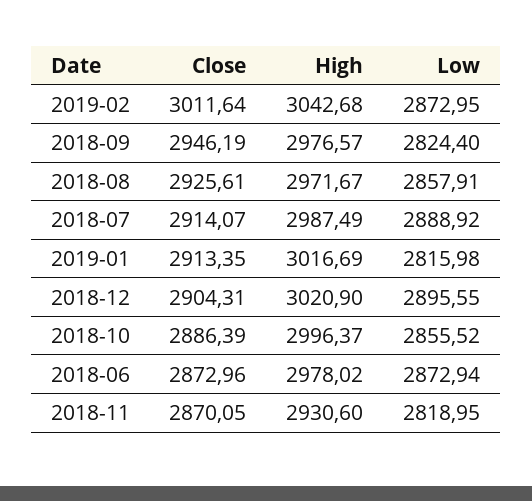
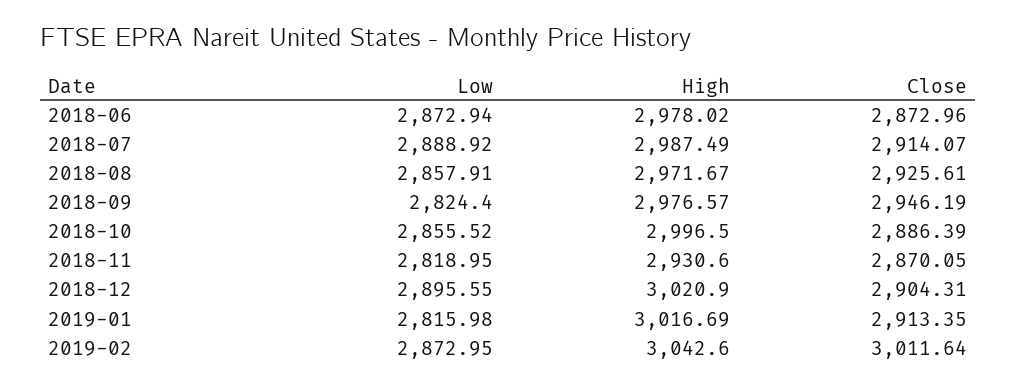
High, 2019-02: 3042.68 -> 3042.6
High, 2018-10: 2996.37 -> 2996.5

